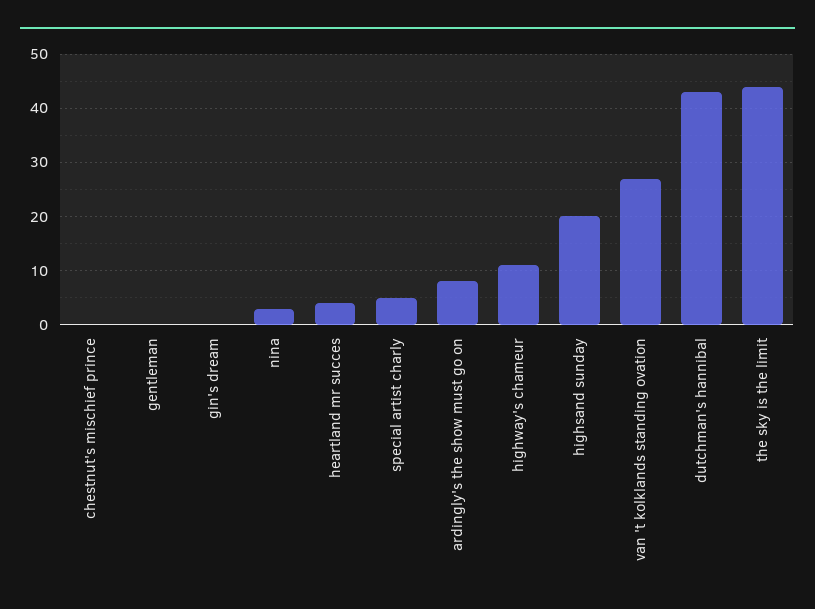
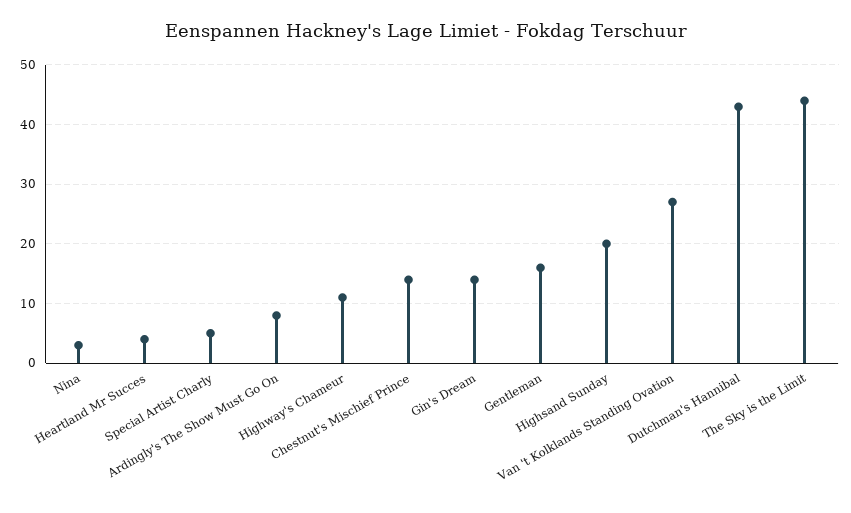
chestnut's mischief prince: 0 -> 15
gentleman: 0 -> 15
gin's dream: 0 -> 15

